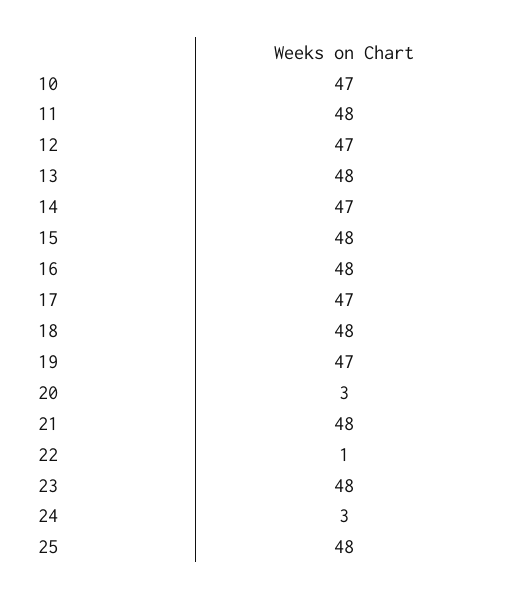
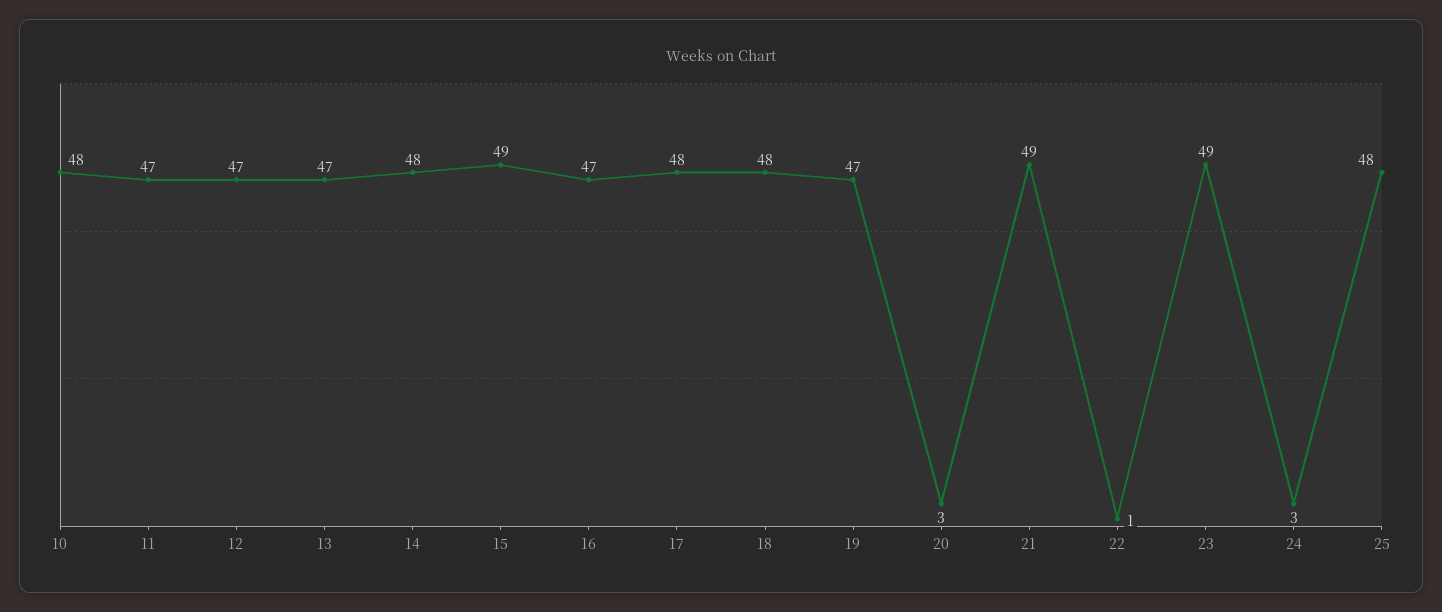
10: 47 -> 48
11: 48 -> 47
13: 48 -> 47
14: 47 -> 48
15: 48 -> 49
16: 48 -> 47
17: 47 -> 48
21: 48 -> 49
23: 48 -> 49

